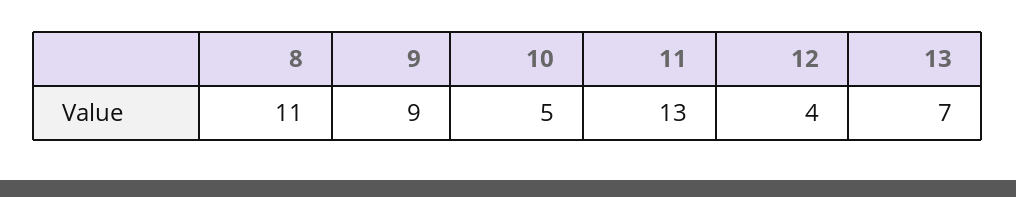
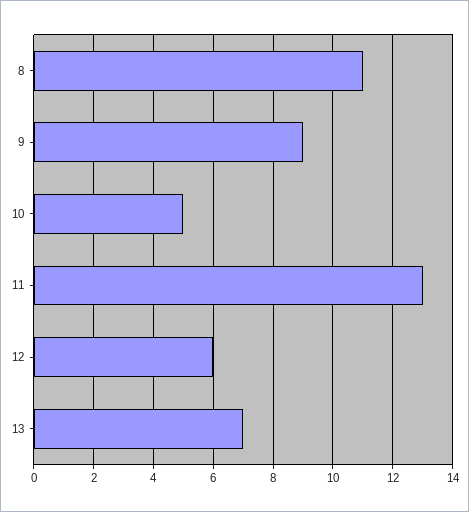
12: 4 -> 6

